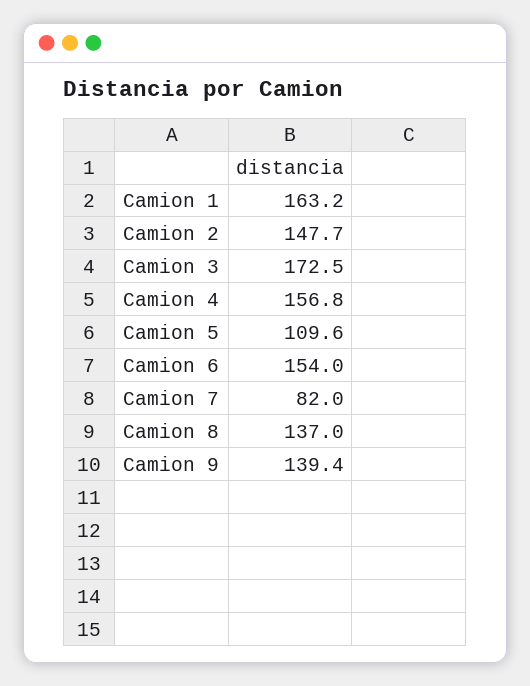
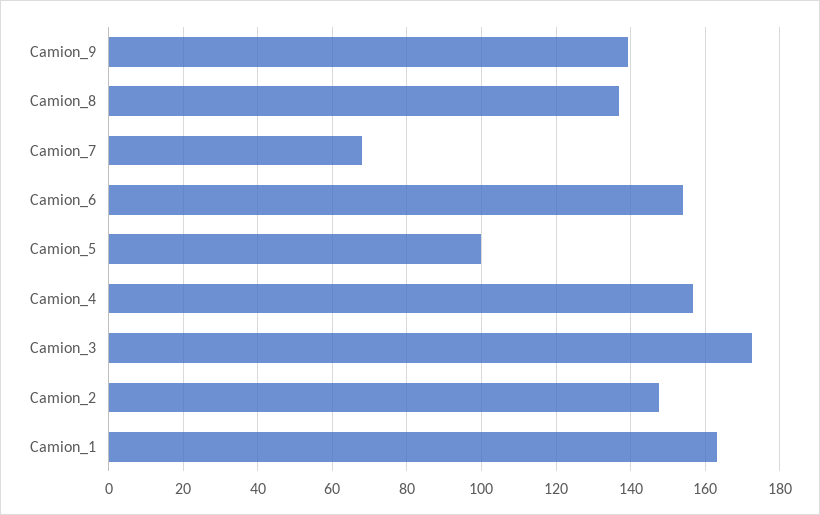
Camion 5: 109.6 -> 100
Camion 7: 82 -> 68

